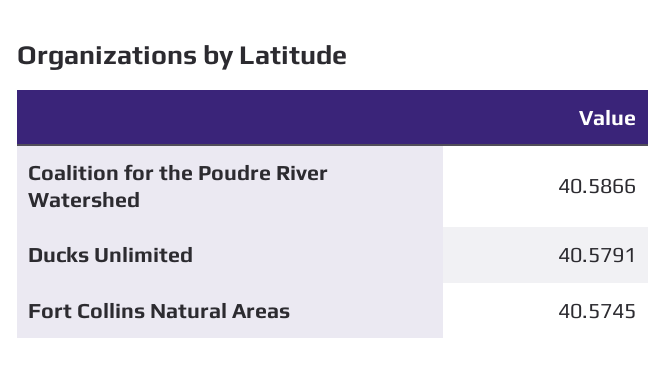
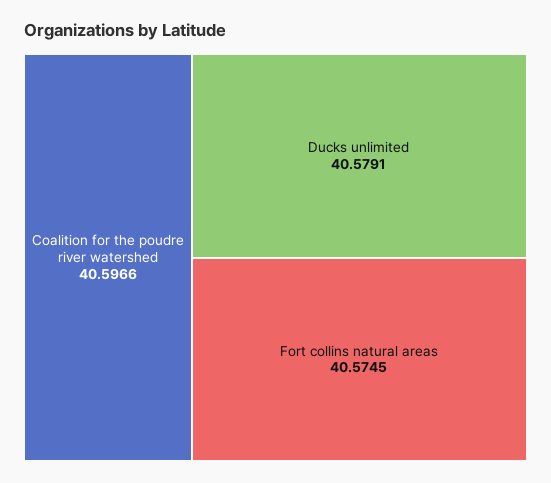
Coalition for the Poudre River Watershed: 40.5866 -> 40.5966

